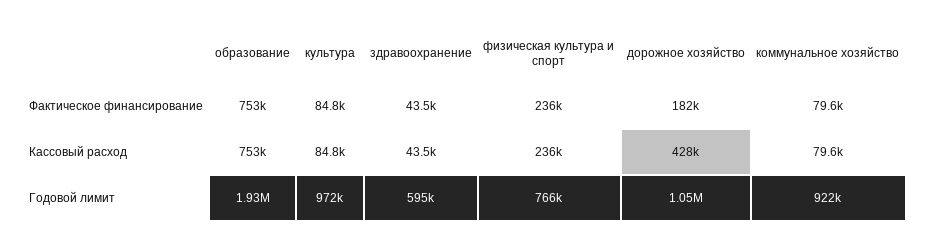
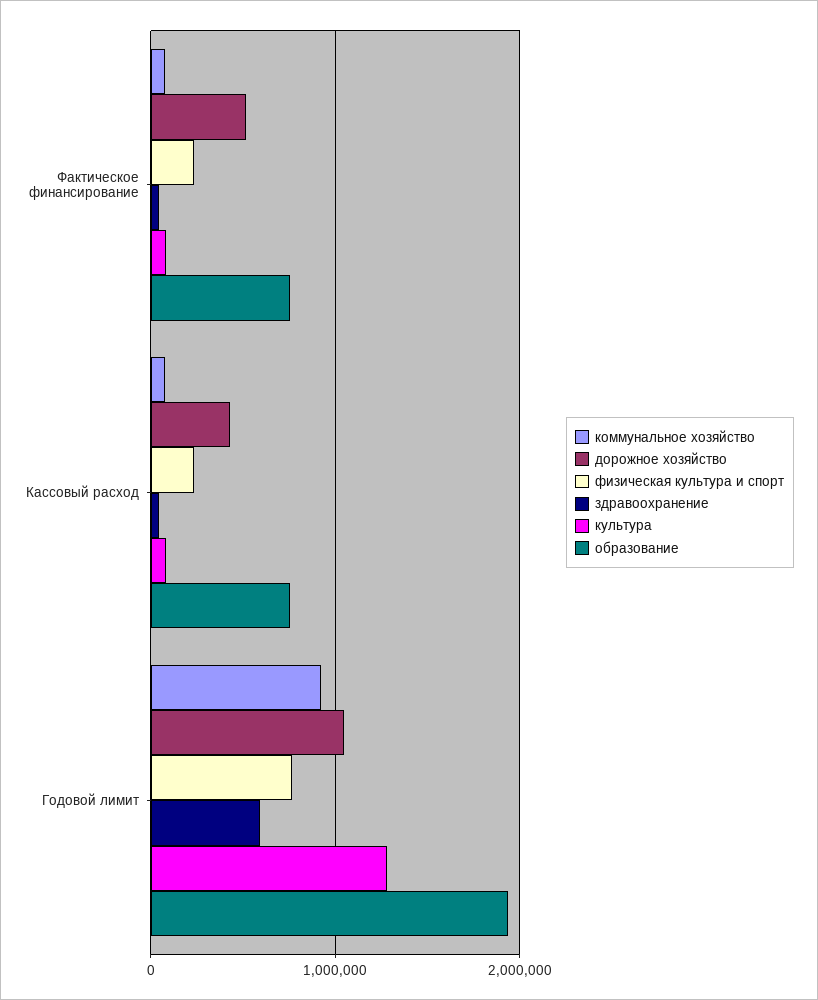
дорожное хозяйство, Фактическое финансирование: 182000 -> 500000
культура, Годовой лимит: 972000 -> 1300000

